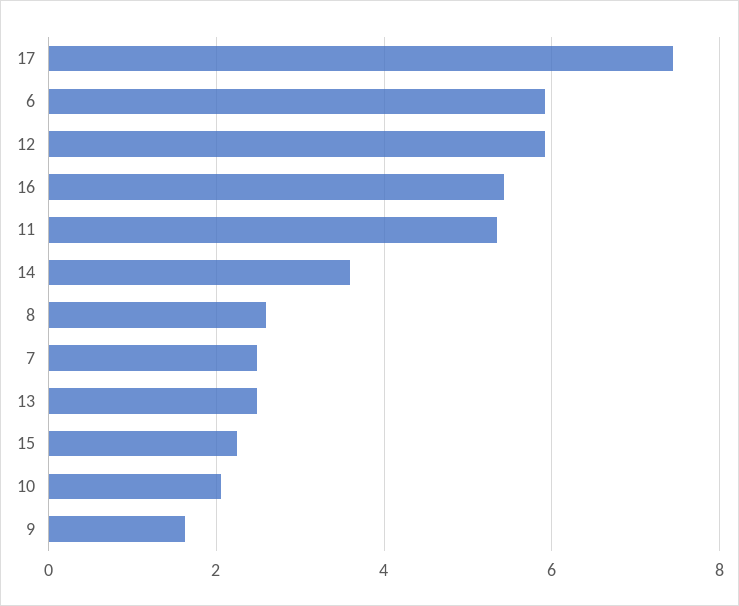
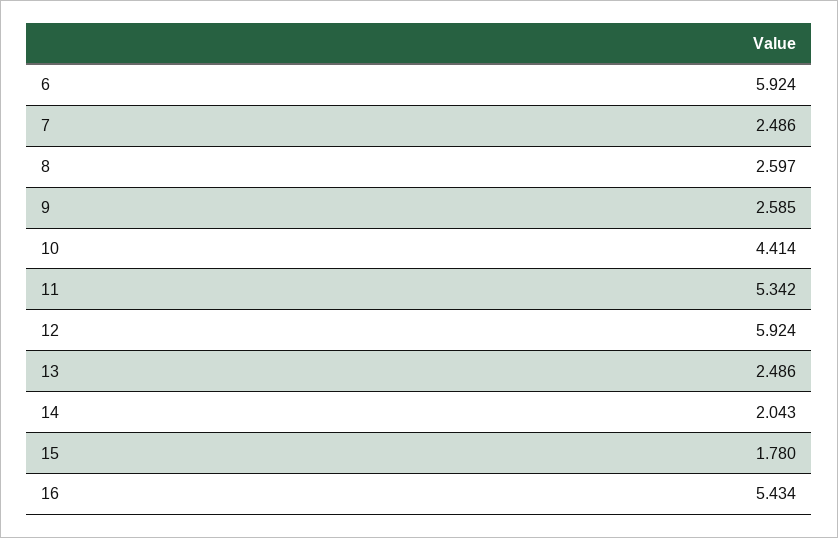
17: 7.4 -> none
14: 3.6 -> 2.043
15: 2.2 -> 1.78
10: 2 -> 4.414
9: 1.6 -> 2.585

